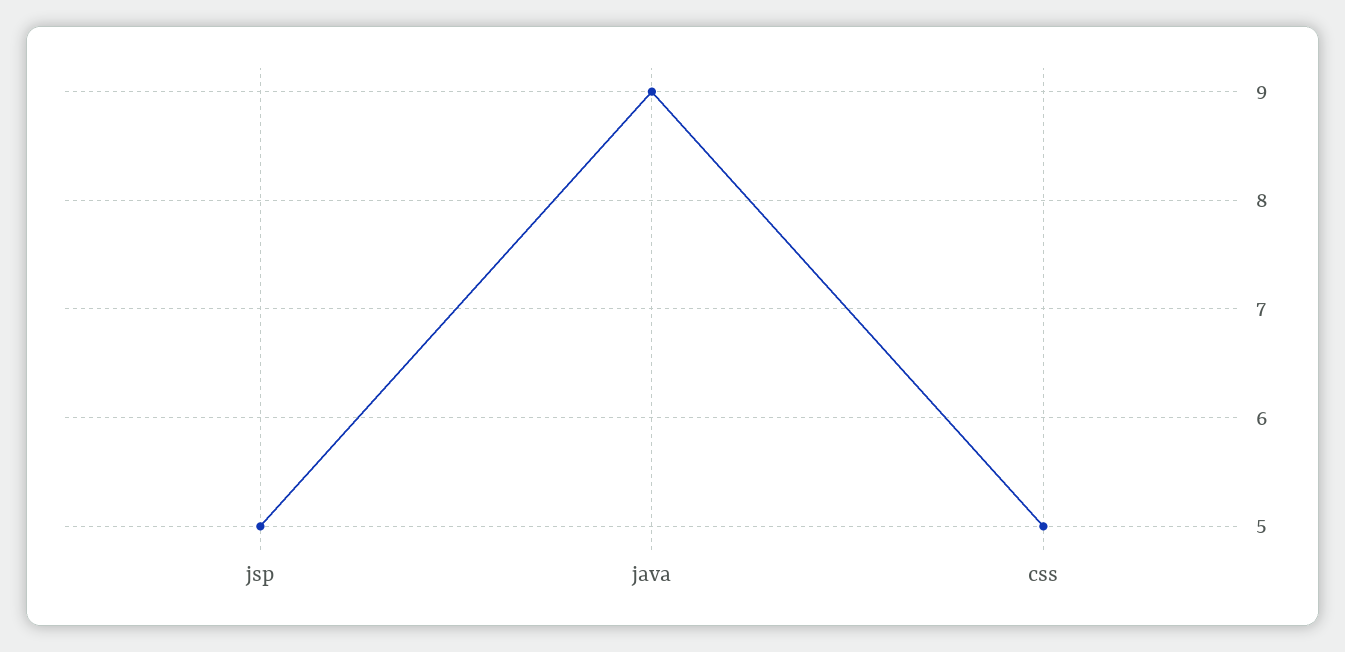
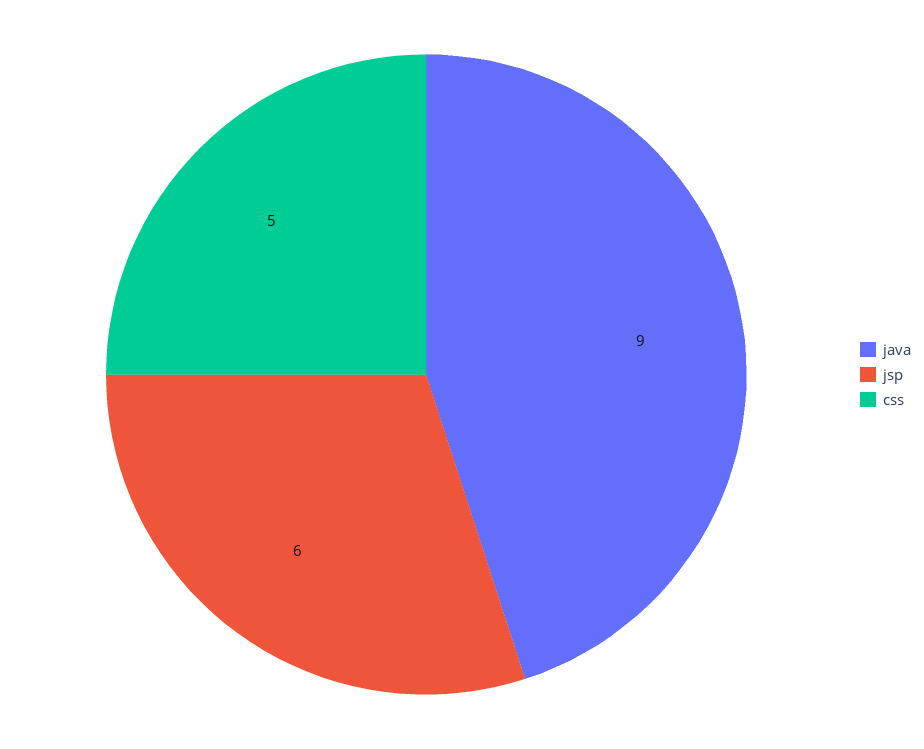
jsp: 5 -> 6

